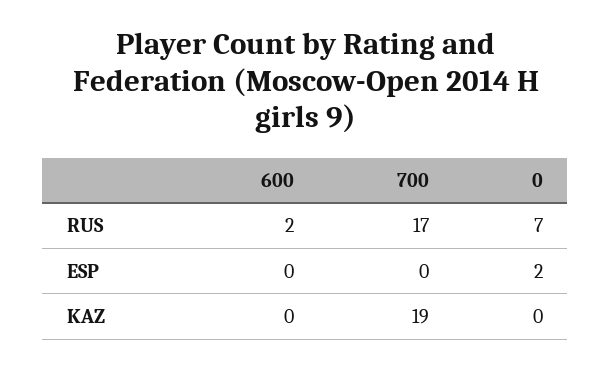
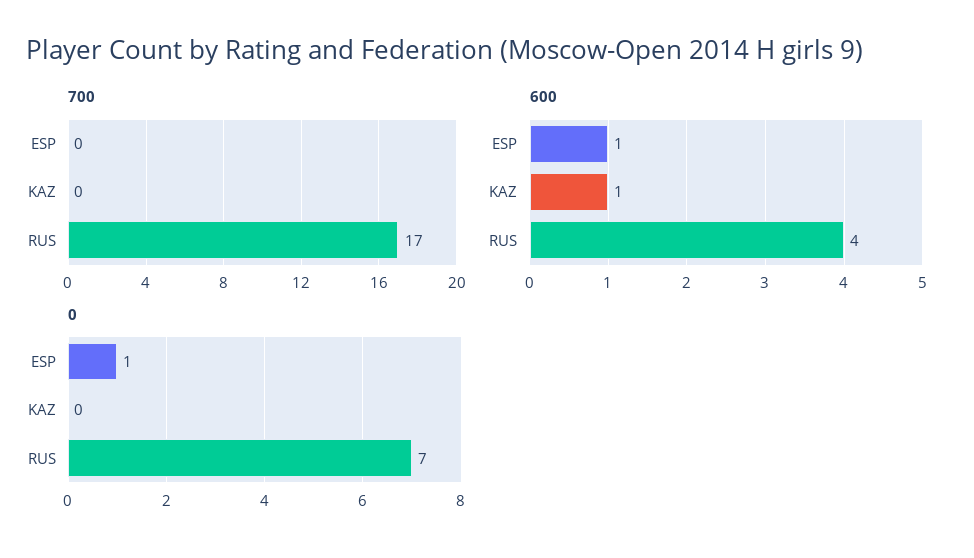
600, RUS: 2 -> 4
600, ESP: 0 -> 1
0, ESP: 2 -> 1
600, KAZ: 0 -> 1
700, KAZ: 19 -> 0

